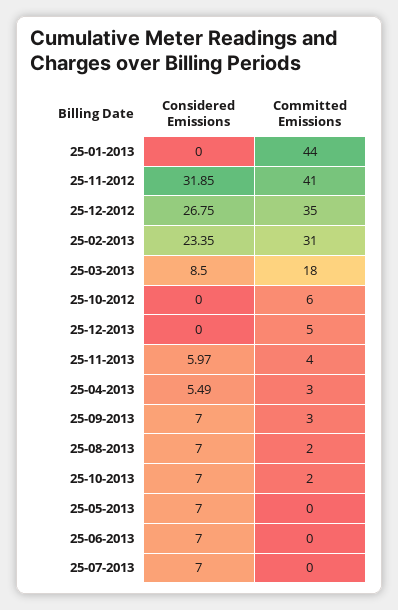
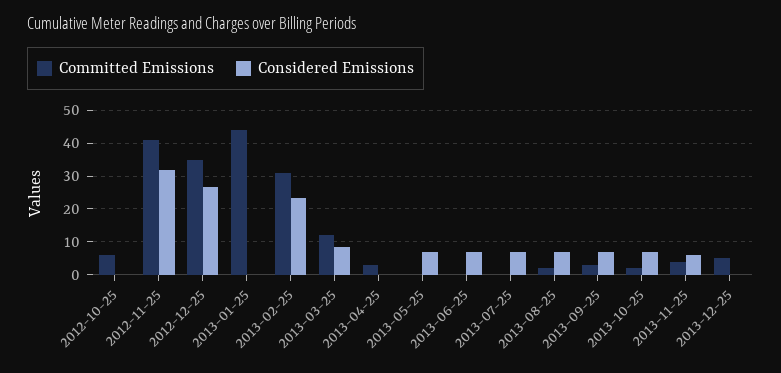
Committed Emissions, 25-03-2013: 18 -> 12
Considered Emissions, 25-04-2013: 5.49 -> 0

